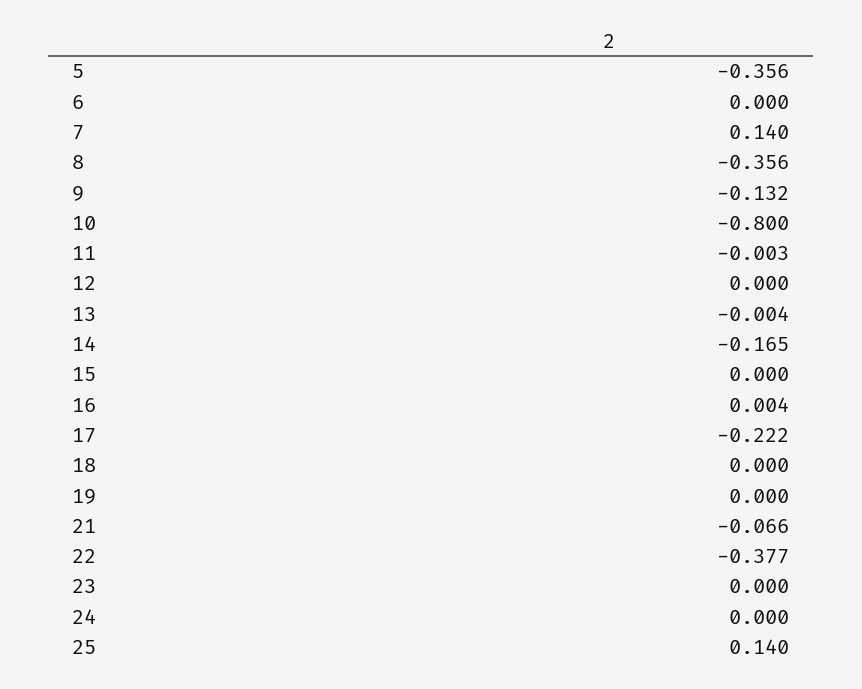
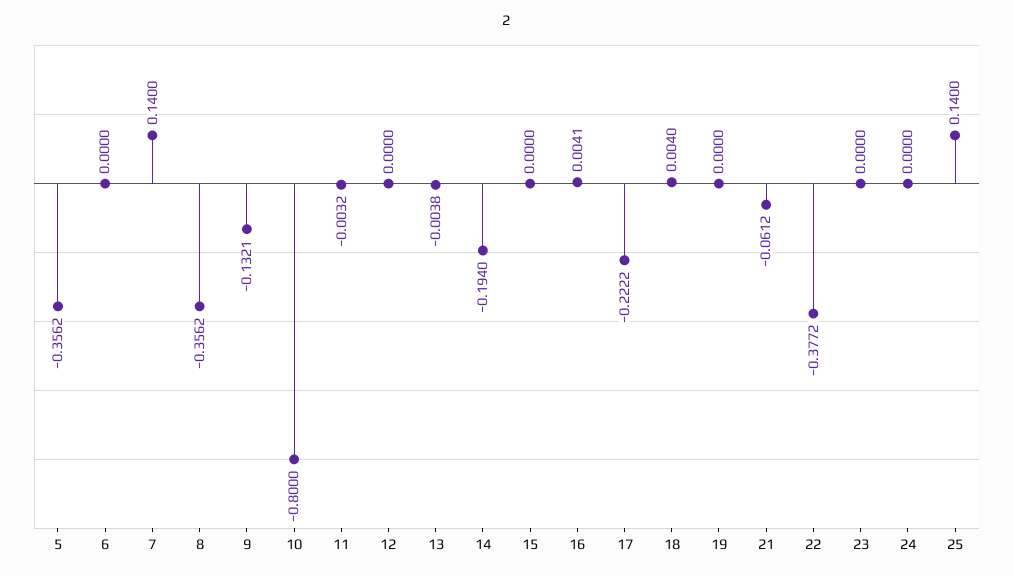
14: -0.165 -> -0.194
18: 0 -> 0.004
21: -0.066 -> -0.0612

